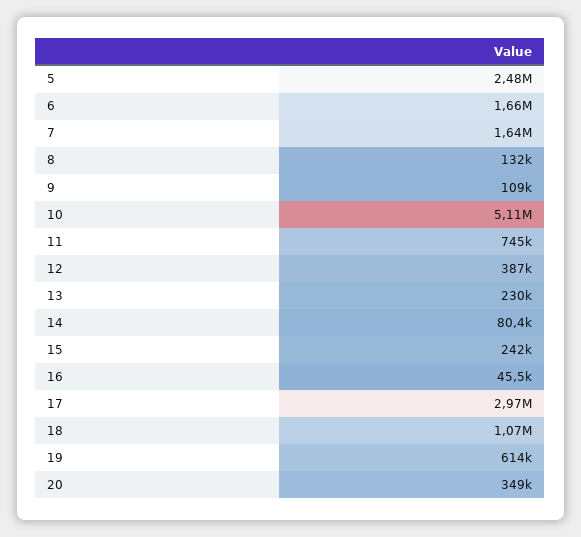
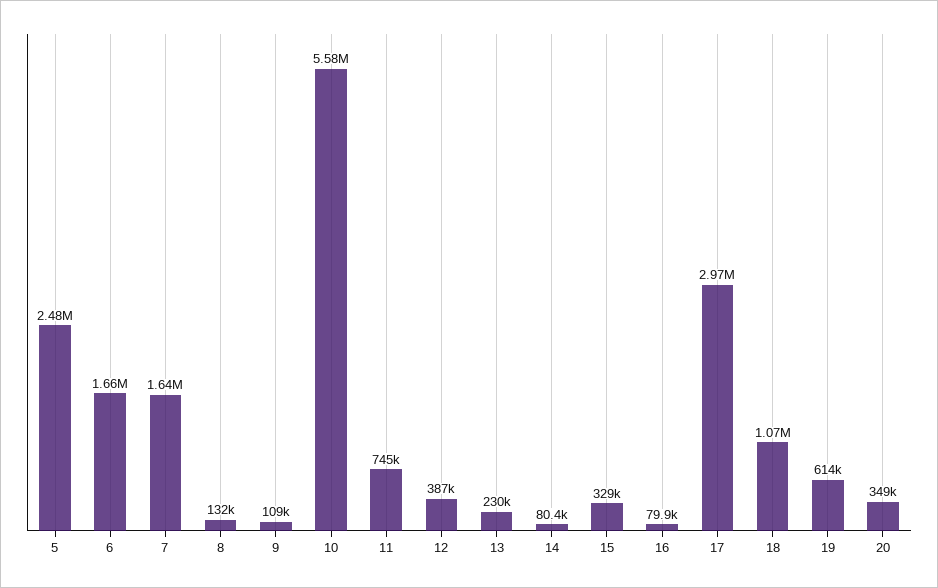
10: 5110000 -> 5580000
15: 242000 -> 329000
16: 45500 -> 79900

